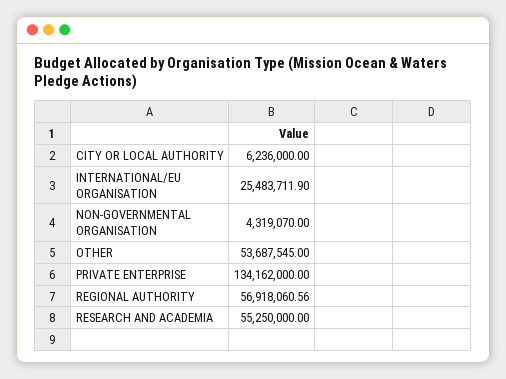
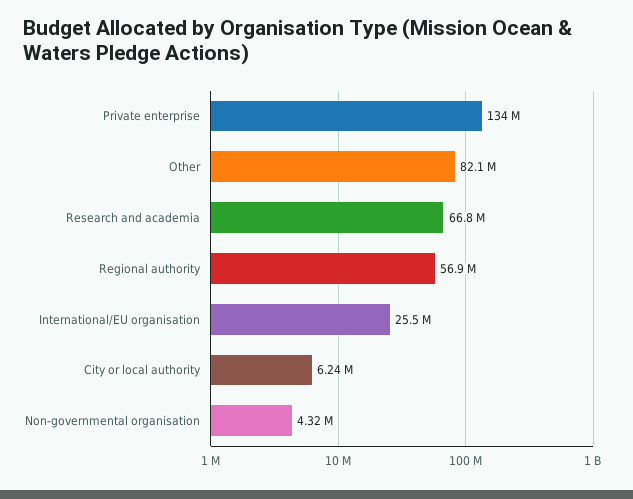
OTHER: 53687545 -> 82100000
RESEARCH AND ACADEMIA: 55250000 -> 66800000

